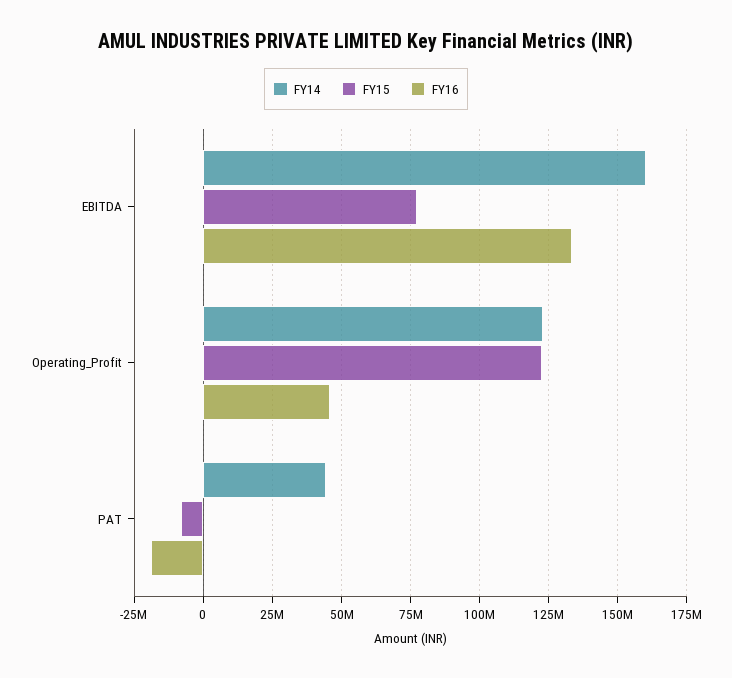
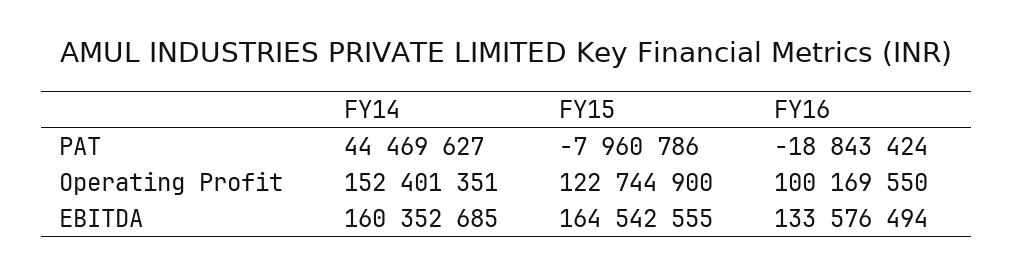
FY15, EBITDA: 77500000 -> 164542555
FY14, Operating_Profit: 122500000 -> 152401351
FY16, Operating_Profit: 45000000 -> 100169550

